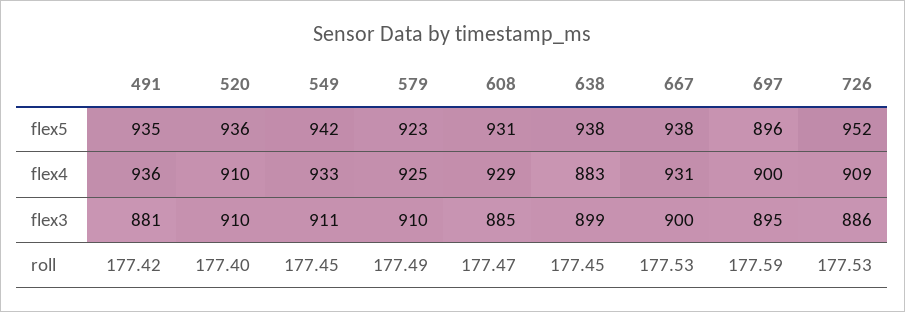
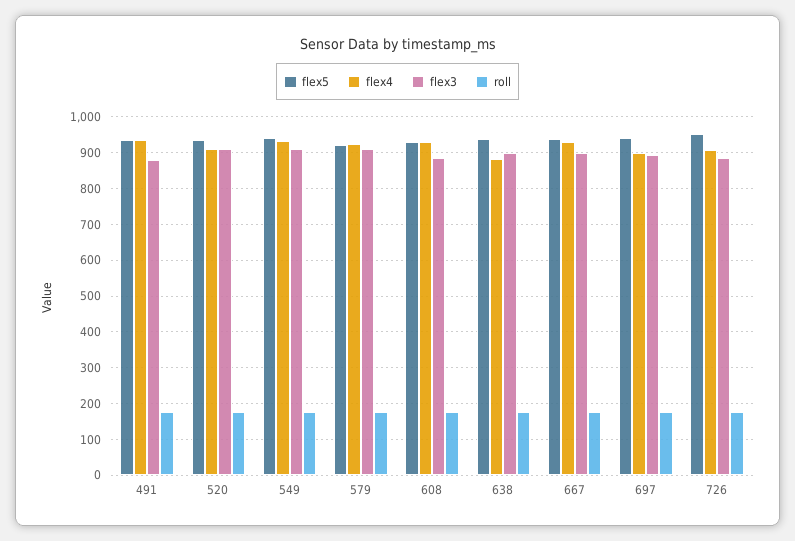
flex5, 697: 896 -> 940

